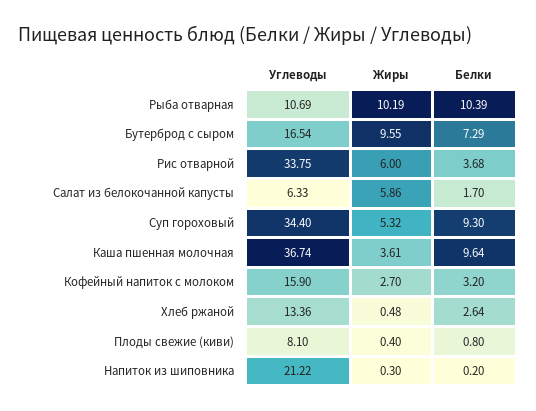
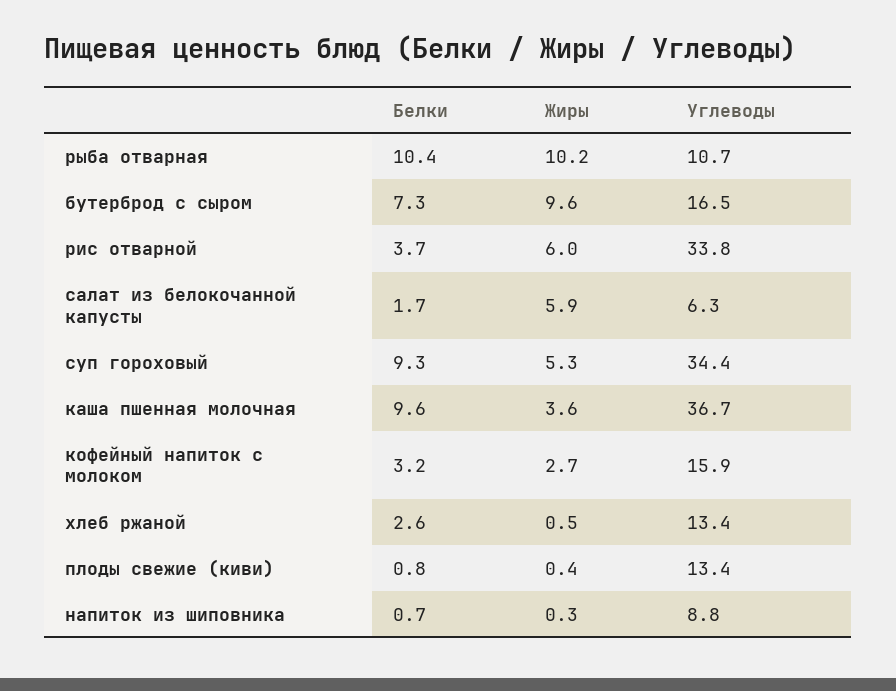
Углеводы, Плоды свежие (киви): 8.1 -> 13.4
Углеводы, Напиток из шиповника: 21.22 -> 8.8
Белки, Напиток из шиповника: 0.2 -> 0.7

